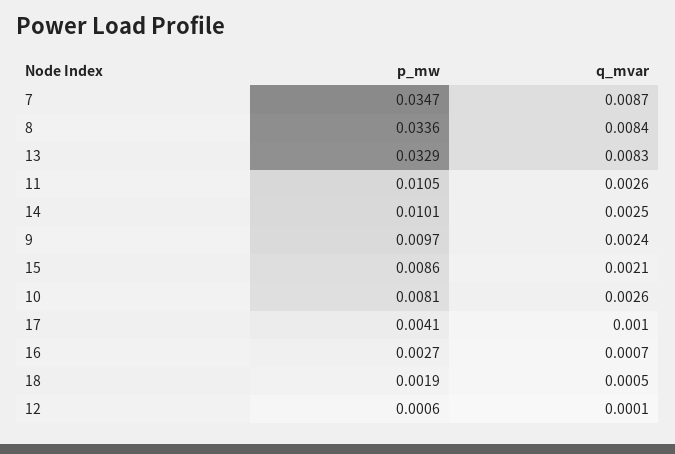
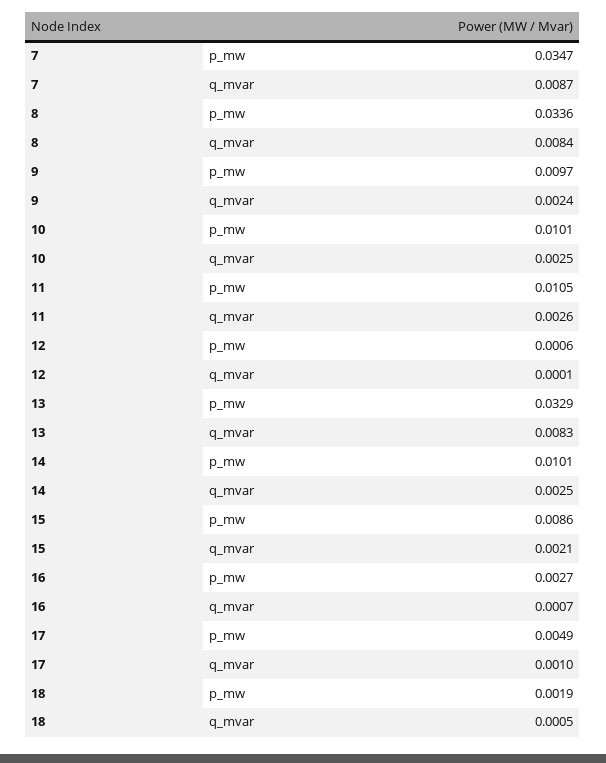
p_mw, 10: 0.0081 -> 0.0101
q_mvar, 10: 0.0026 -> 0.0025
p_mw, 17: 0.0041 -> 0.0049

